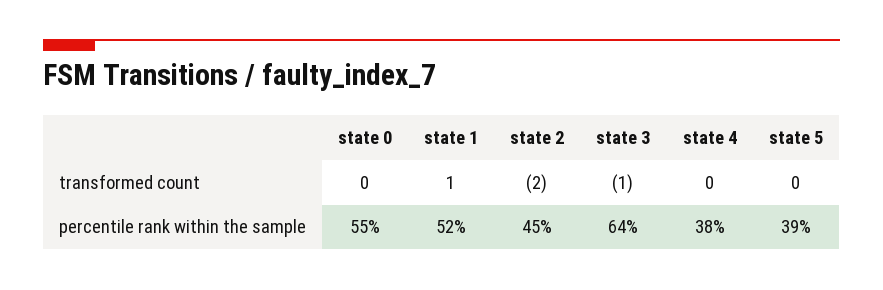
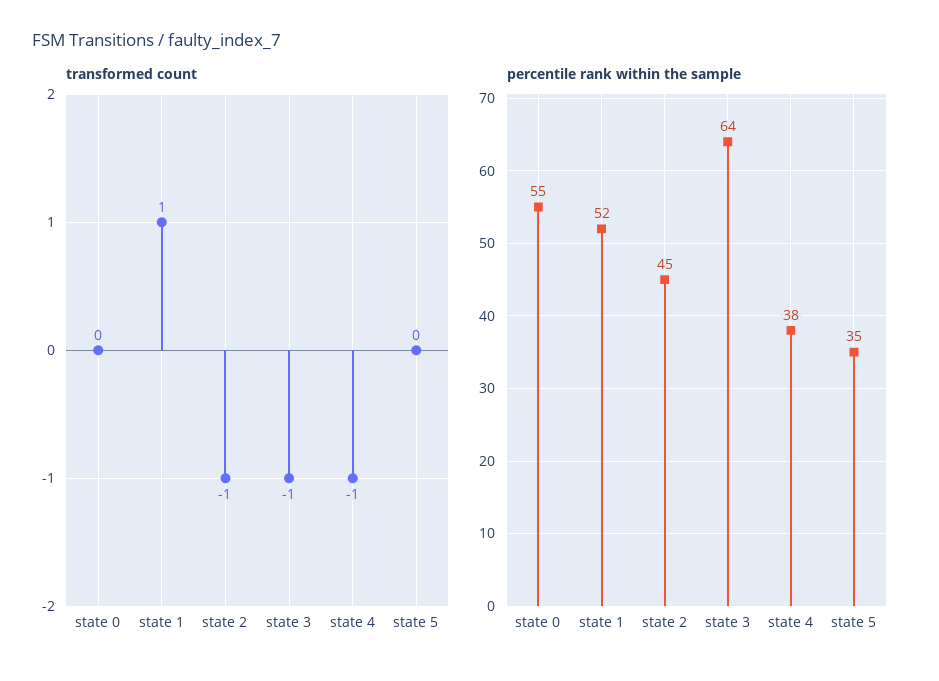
transformed count, state 2: -2 -> -1
transformed count, state 4: 0 -> -1
percentile rank within the sample, state 5: 39 -> 35

